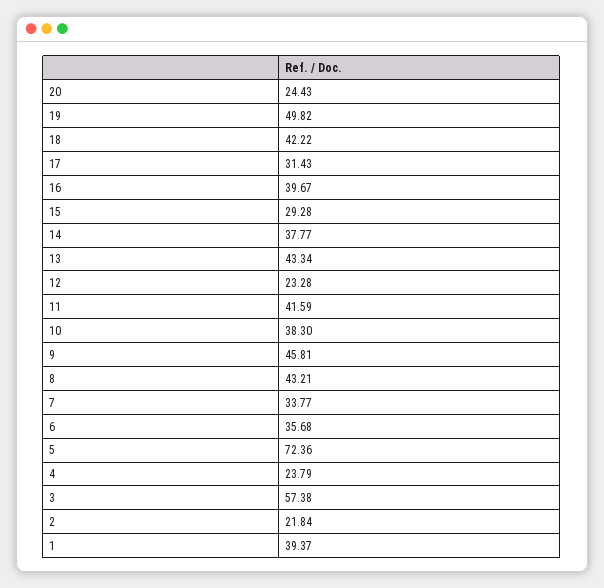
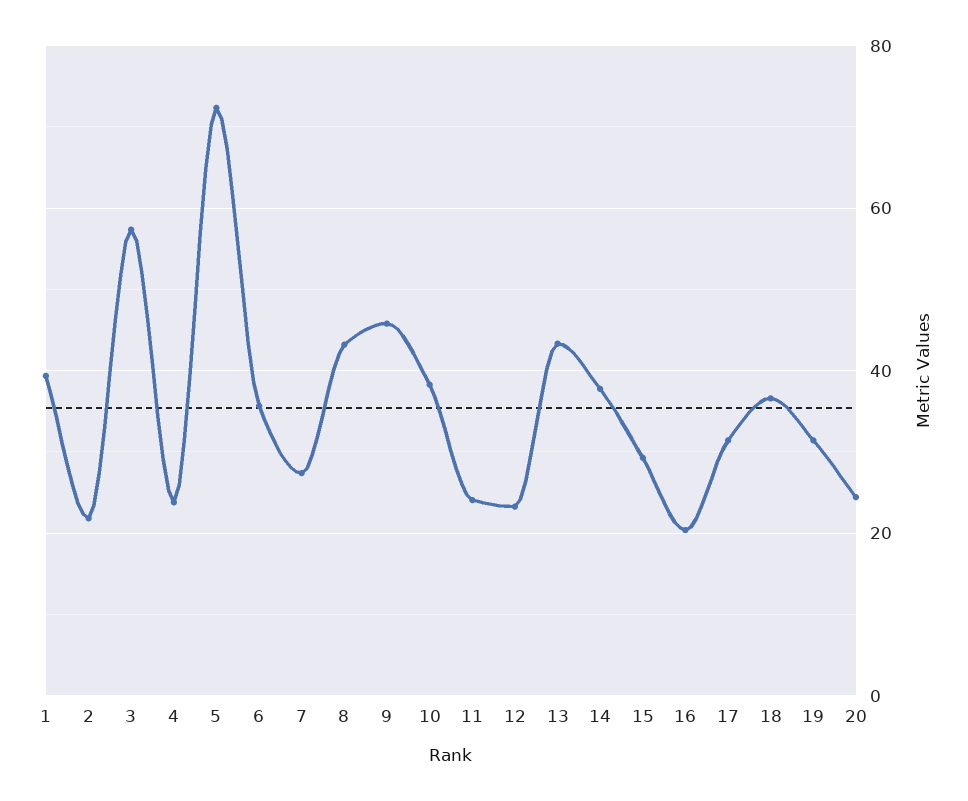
19: 49.82 -> 32
18: 42.22 -> 36
16: 39.67 -> 20
11: 41.59 -> 24
7: 33.77 -> 28

